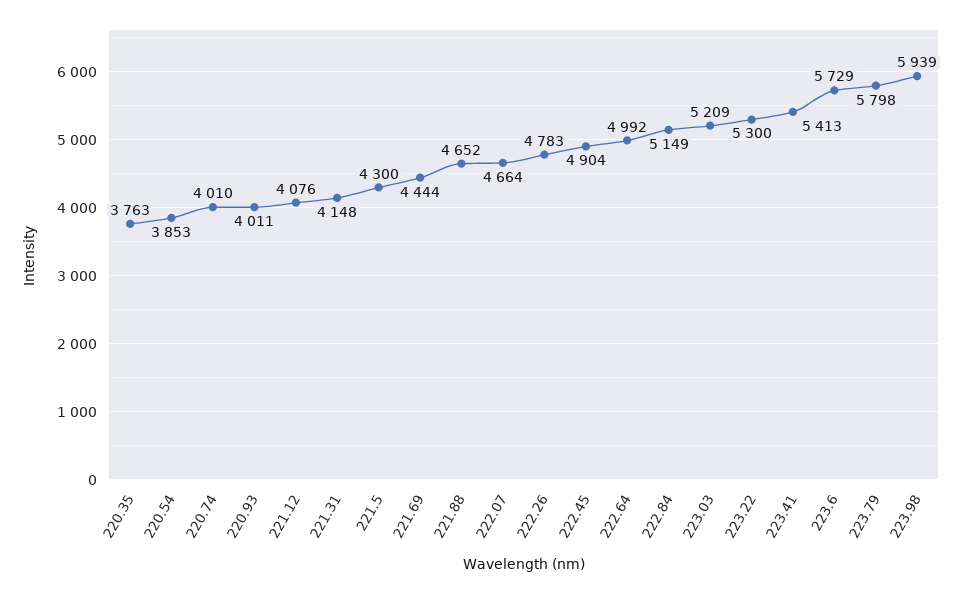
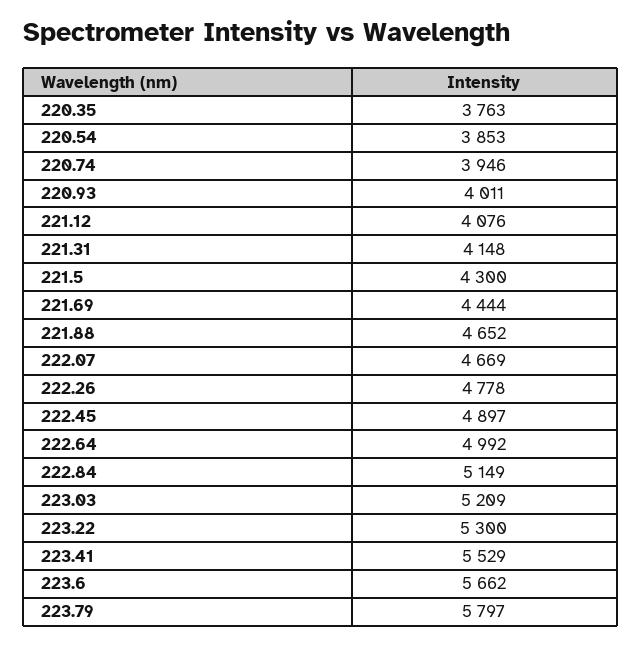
220.74: 4010 -> 3946
222.07: 4664 -> 4669
222.26: 4783 -> 4778
222.45: 4904 -> 4897
223.41: 5413 -> 5529
223.6: 5729 -> 5662
223.79: 5798 -> 5797
223.98: 5939 -> none

